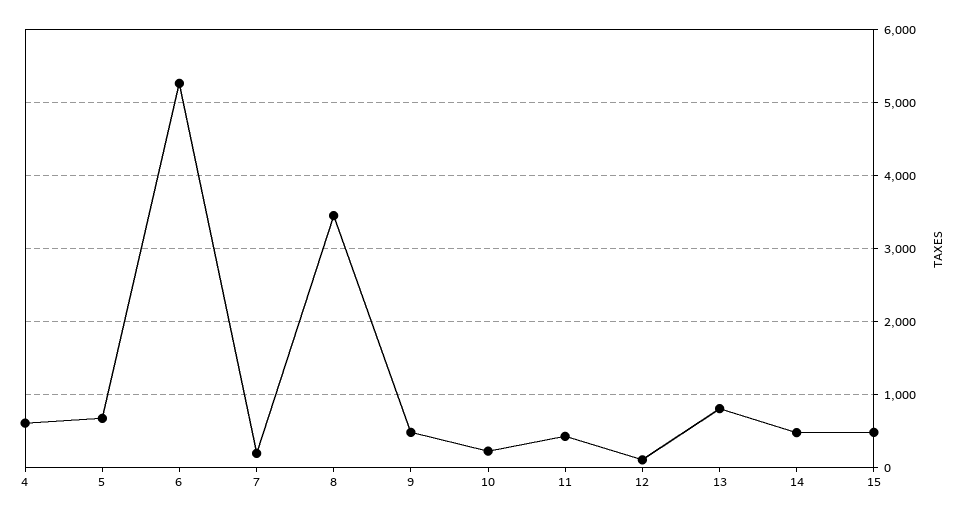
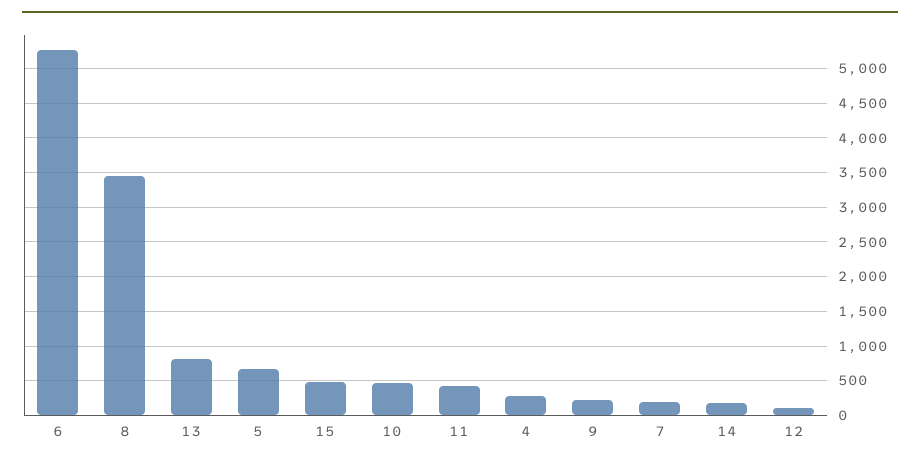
4: 600 -> 300
9: 500 -> 200
10: 200 -> 500
14: 500 -> 200

